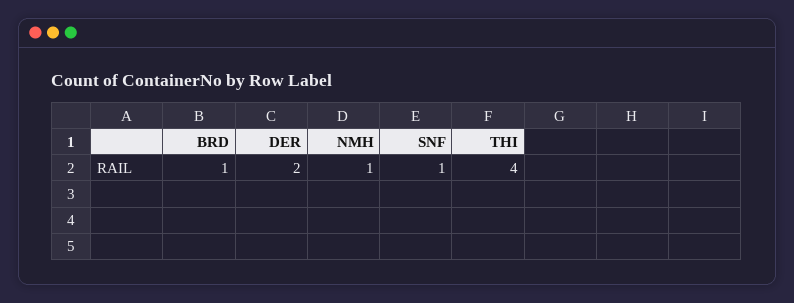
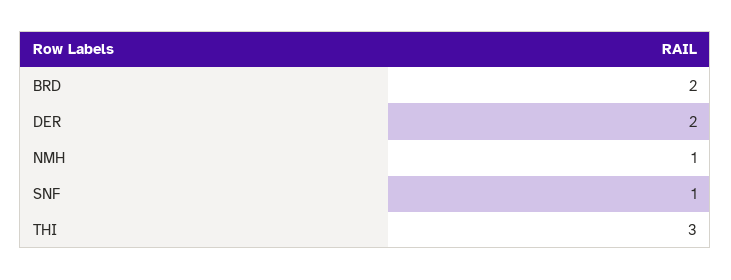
BRD: 1 -> 2
THI: 4 -> 3

